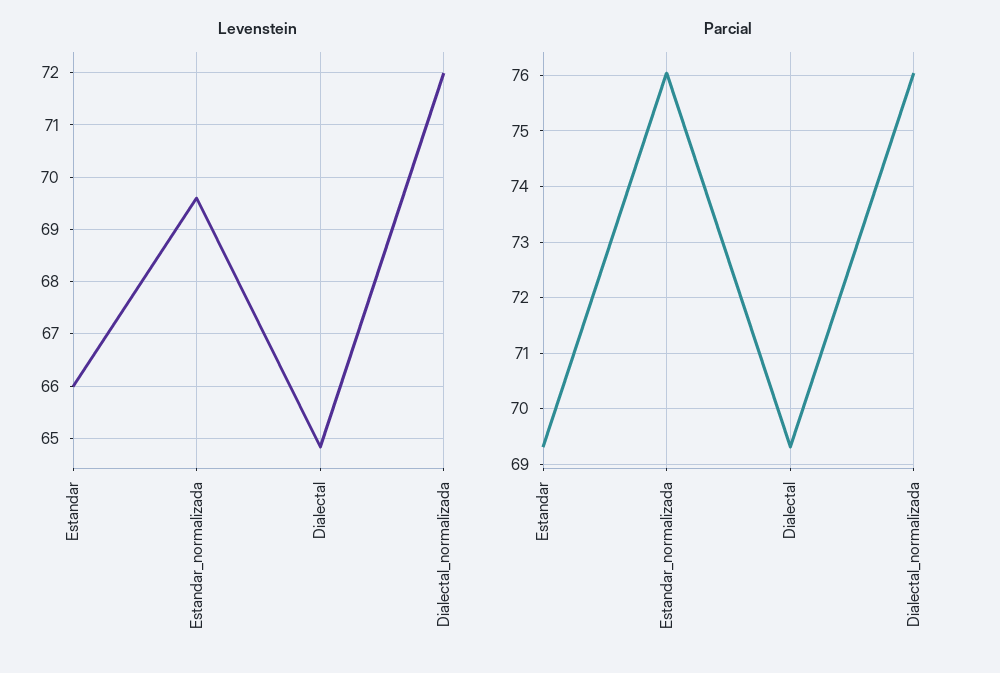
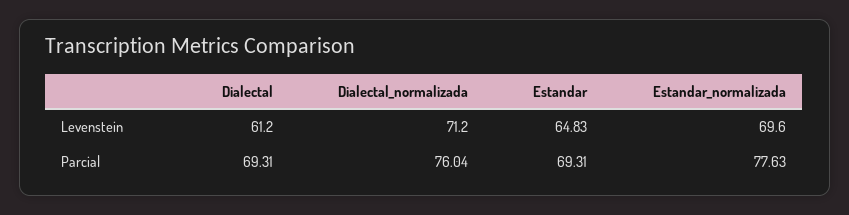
Levenstein, Estandar: 66 -> 64.83
Levenstein, Dialectal: 64.8 -> 61.2
Levenstein, Dialectal_normalizada: 72 -> 71.2
Parcial, Estandar_normalizada: 76 -> 77.63

